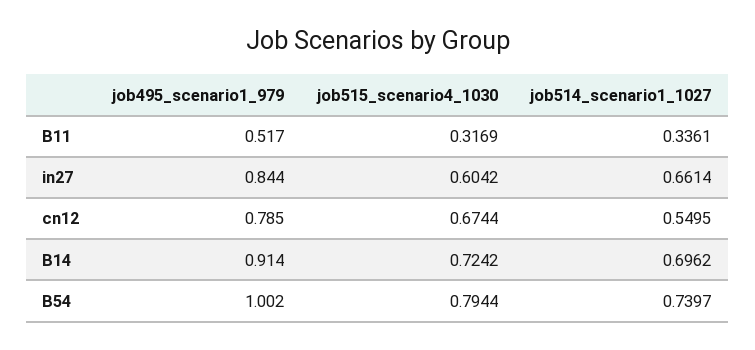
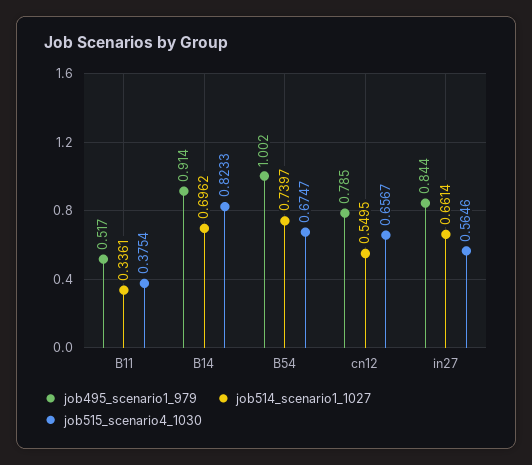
job515_scenario4_1030, B11: 0.3169 -> 0.3754
job515_scenario4_1030, in27: 0.6042 -> 0.5646
job515_scenario4_1030, cn12: 0.6744 -> 0.6567
job515_scenario4_1030, B14: 0.7242 -> 0.8233
job515_scenario4_1030, B54: 0.7944 -> 0.6747

